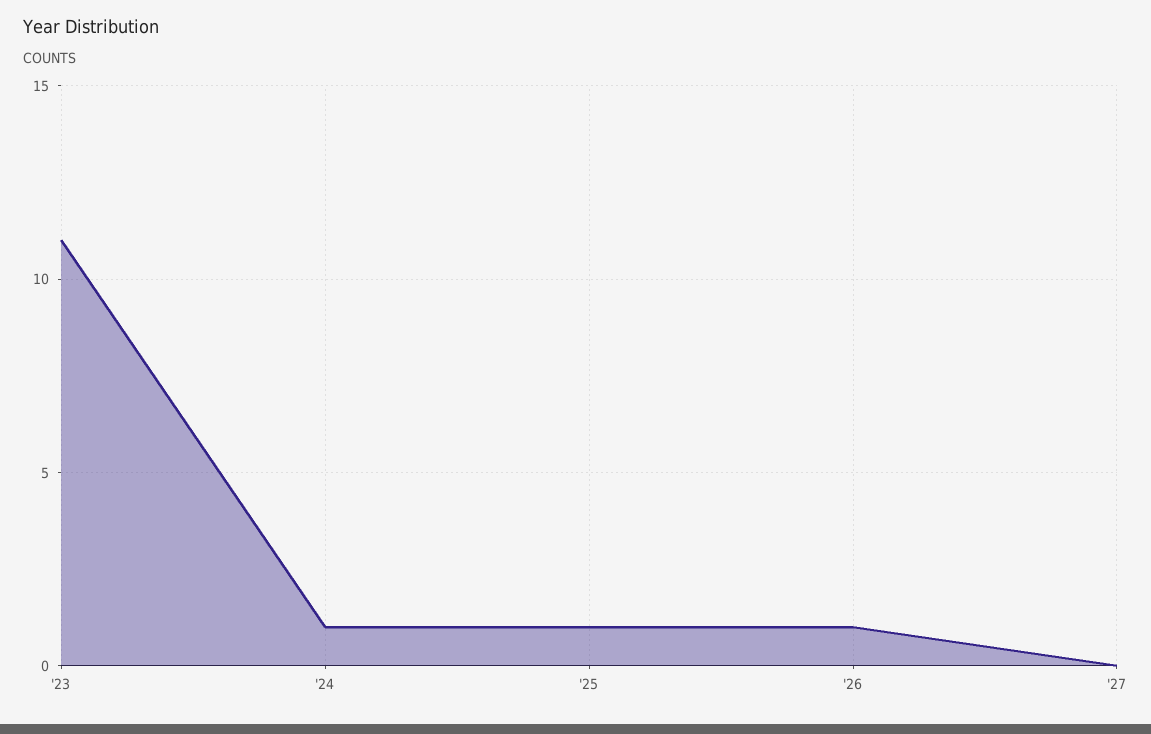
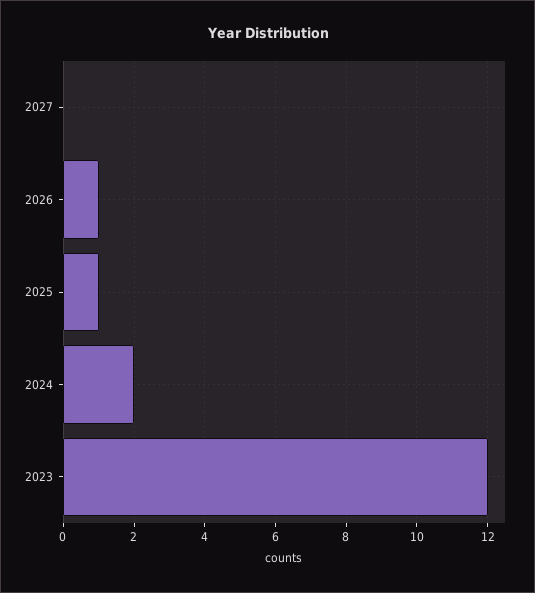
'23: 11 -> 12
'24: 1 -> 2

